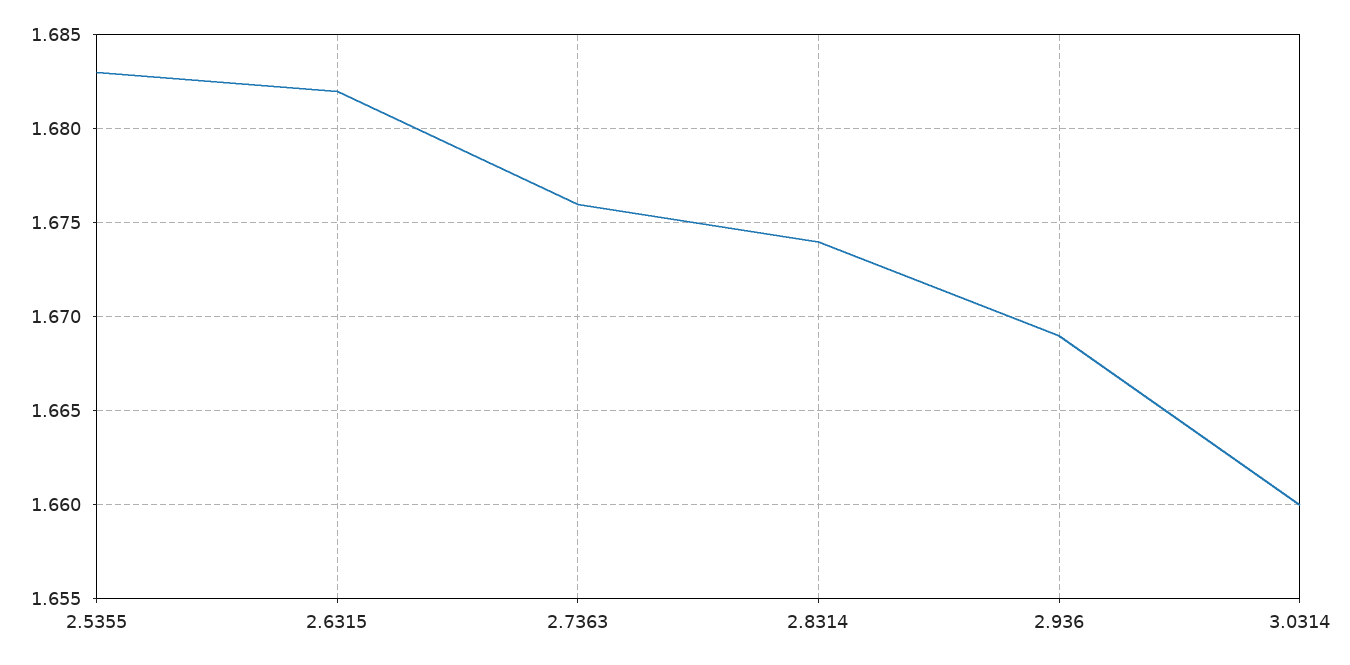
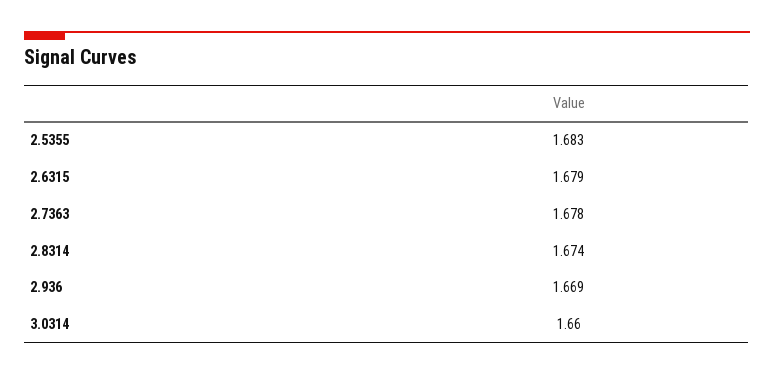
2.6315: 1.682 -> 1.679
2.7363: 1.676 -> 1.678

